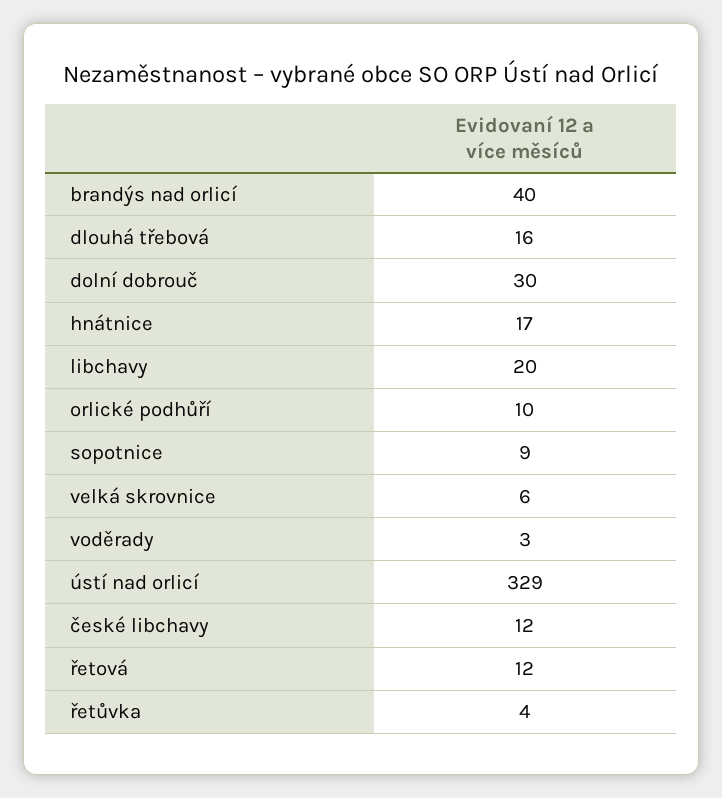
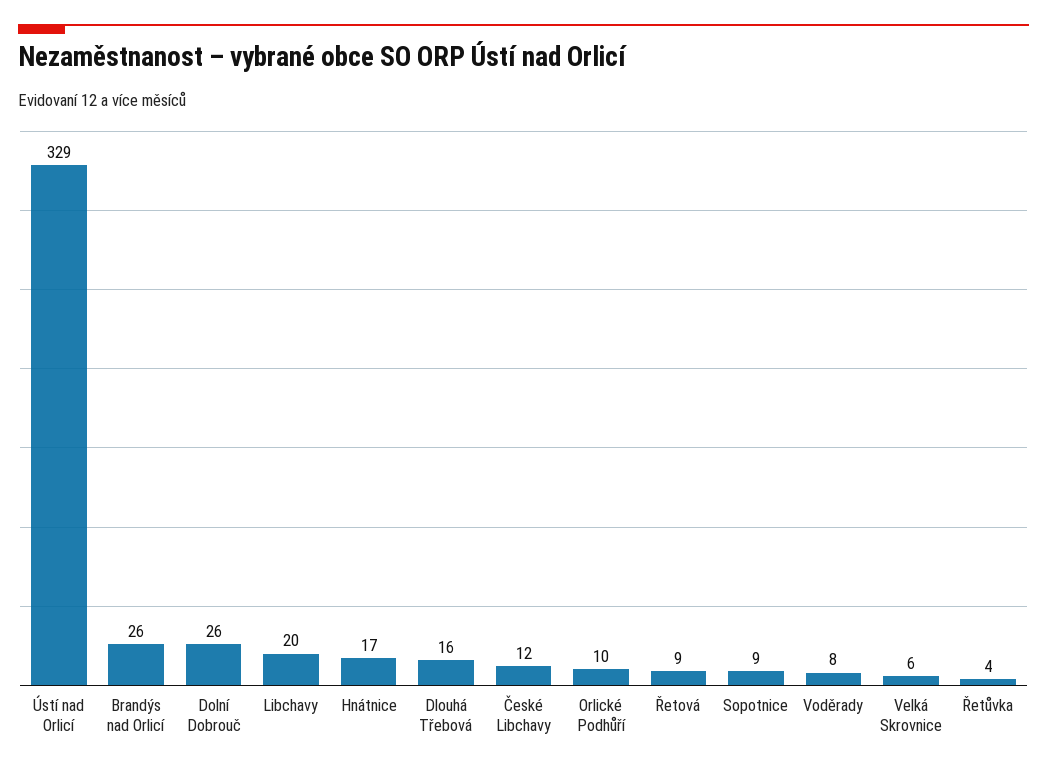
brandýs nad orlicí: 40 -> 26
dolní dobrouč: 30 -> 26
voděrady: 3 -> 8
řetová: 12 -> 9

